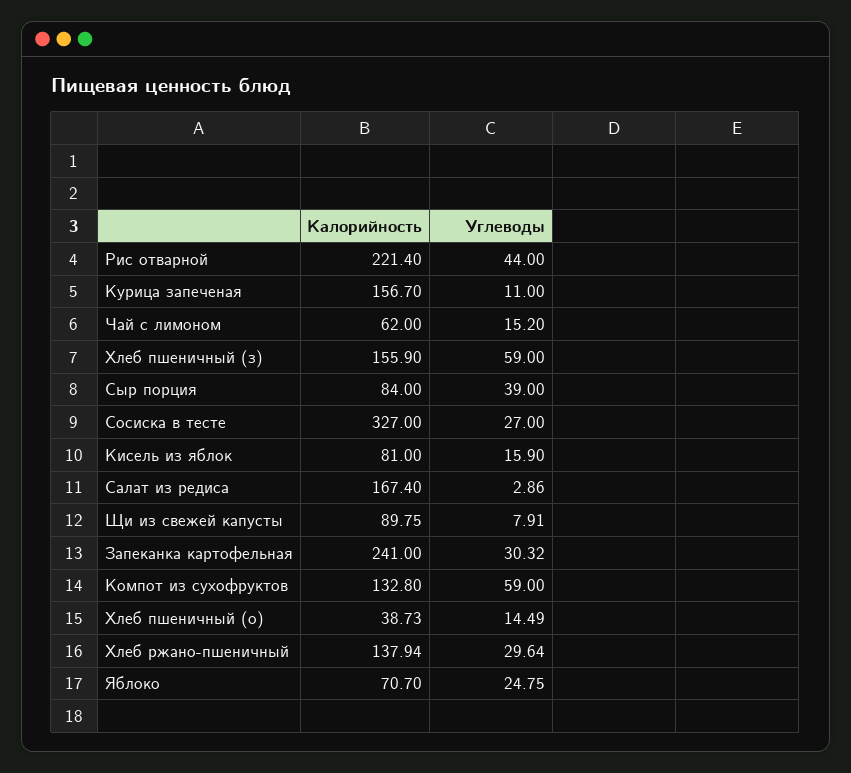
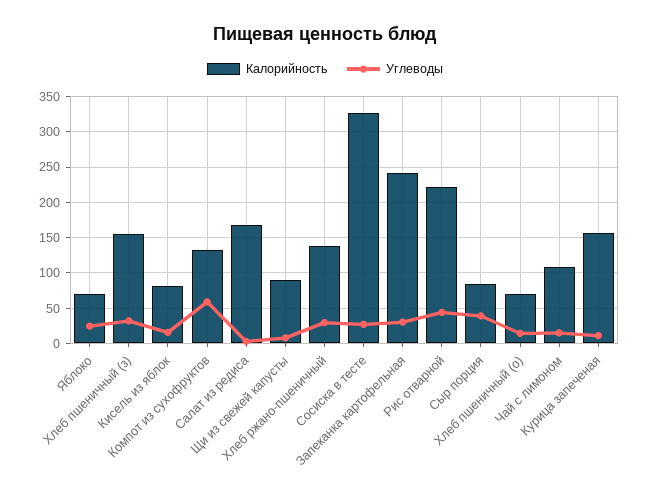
Калорийность, Чай с лимоном: 62 -> 110
Углеводы, Хлеб пшеничный (з): 59 -> 30
Калорийность, Хлеб пшеничный (о): 38.73 -> 70

